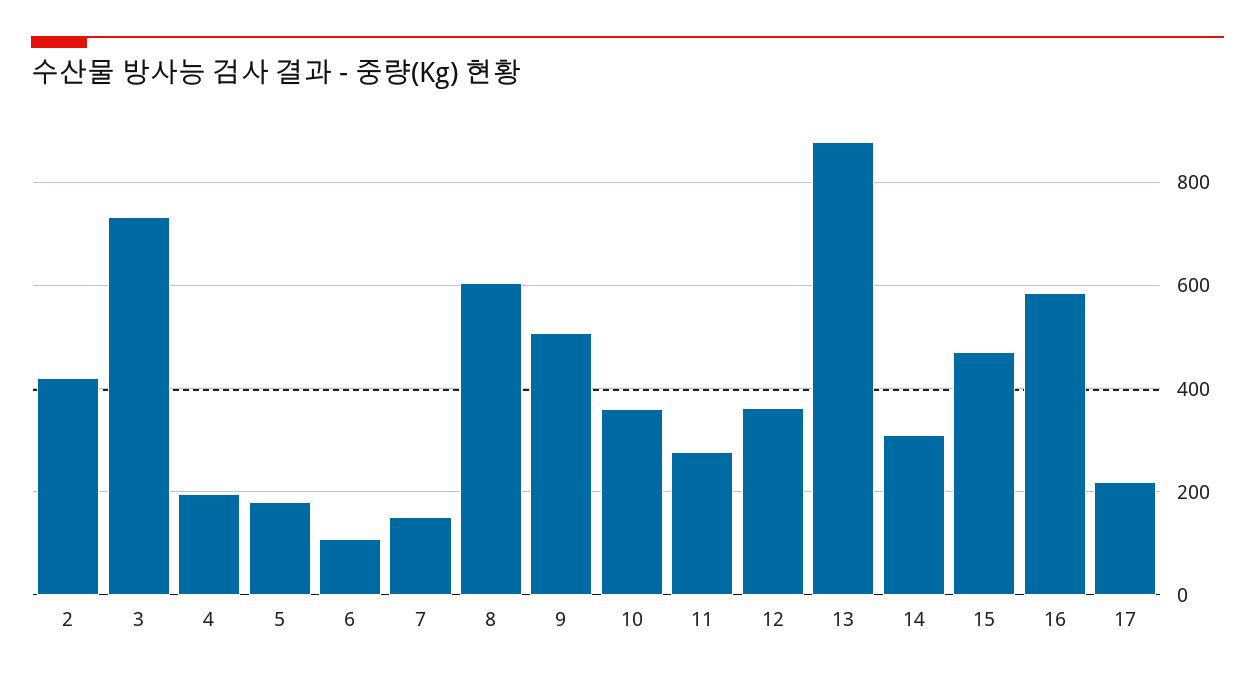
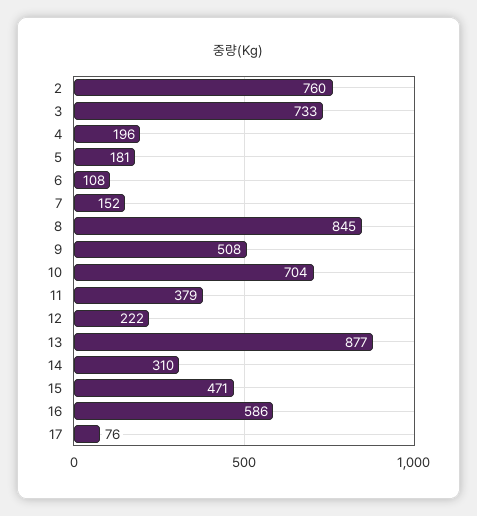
2: 420 -> 760
8: 600 -> 845
10: 360 -> 704
11: 280 -> 379
12: 360 -> 222
17: 220 -> 76

